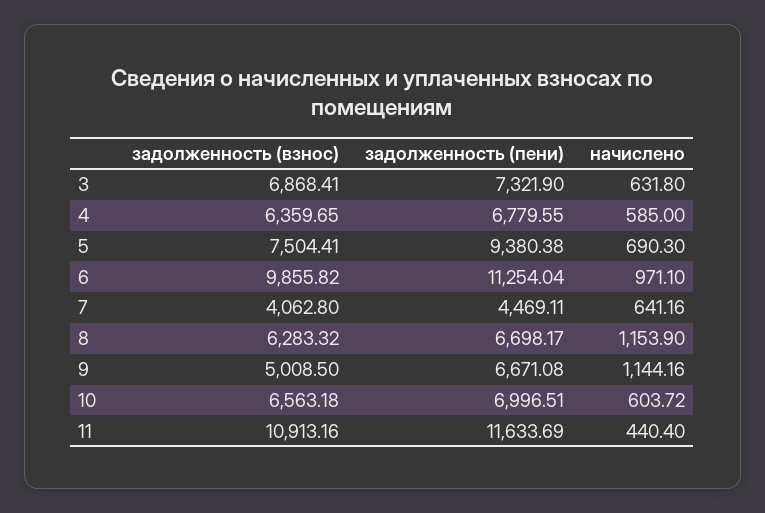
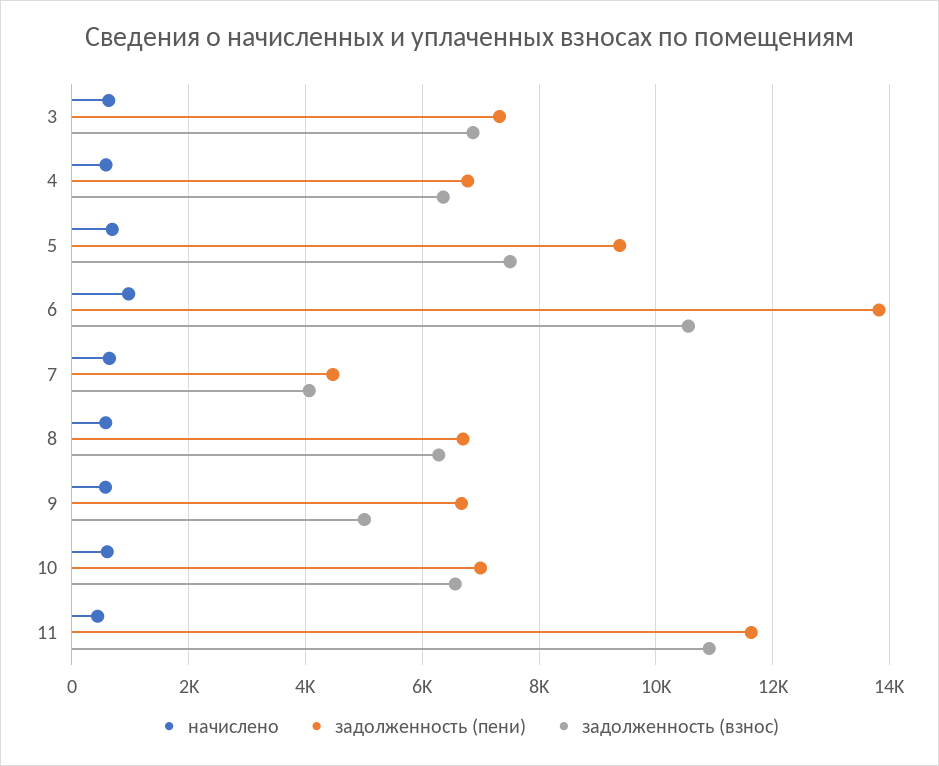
задолженность (взнос), 6: 9855.82 -> 10600
задолженность (пени), 6: 11254.04 -> 13800
начислено, 8: 1153.9 -> 600
начислено, 9: 1144.16 -> 600

